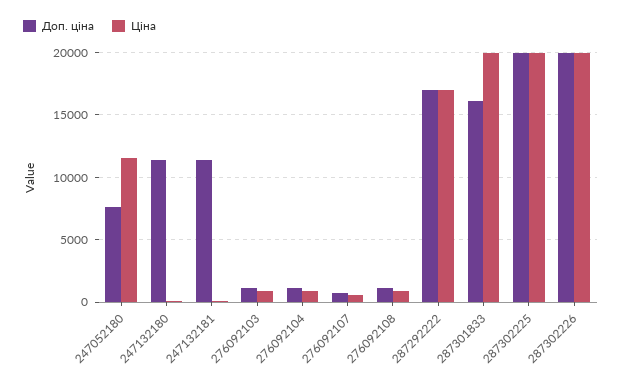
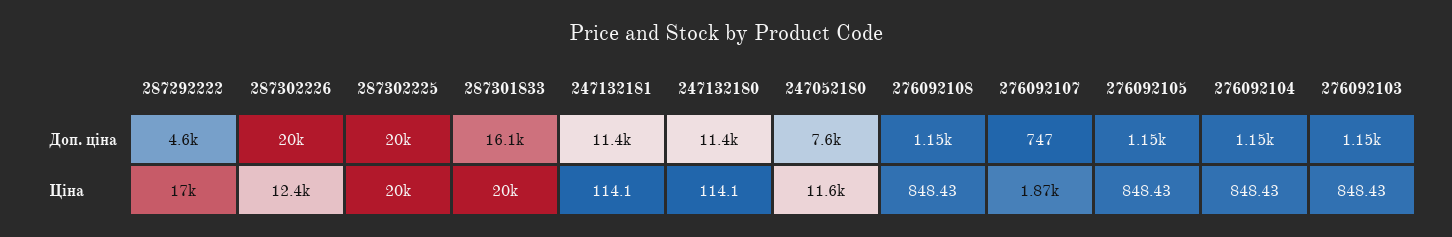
Ціна, 276092107: 500 -> 1870
Доп. ціна, 287292222: 17000 -> 4600
Ціна, 287302226: 20000 -> 12400
Доп. ціна, 276092105: none -> 1150
Ціна, 276092105: none -> 848.43

